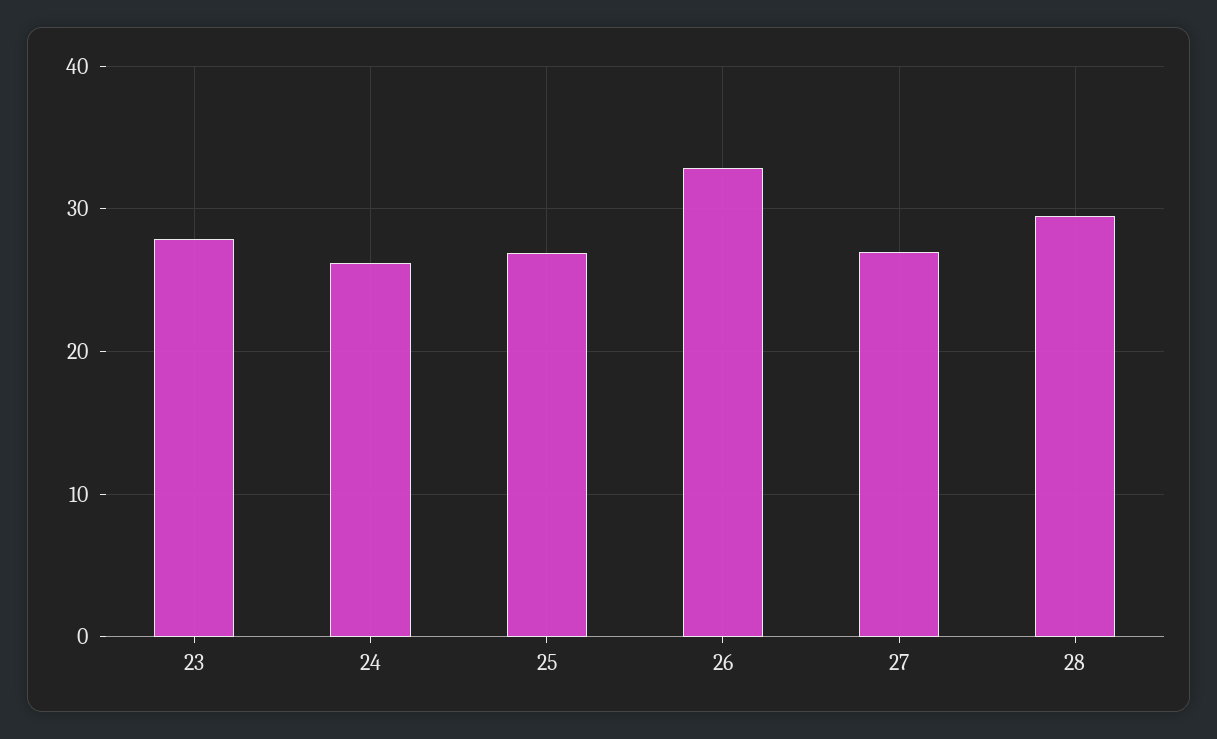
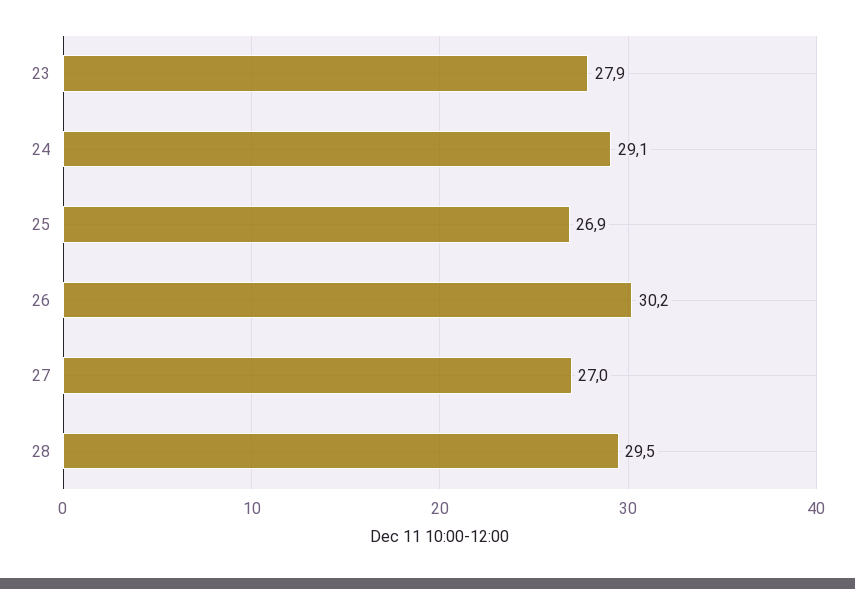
24: 26 -> 29.1
26: 33 -> 30.2

